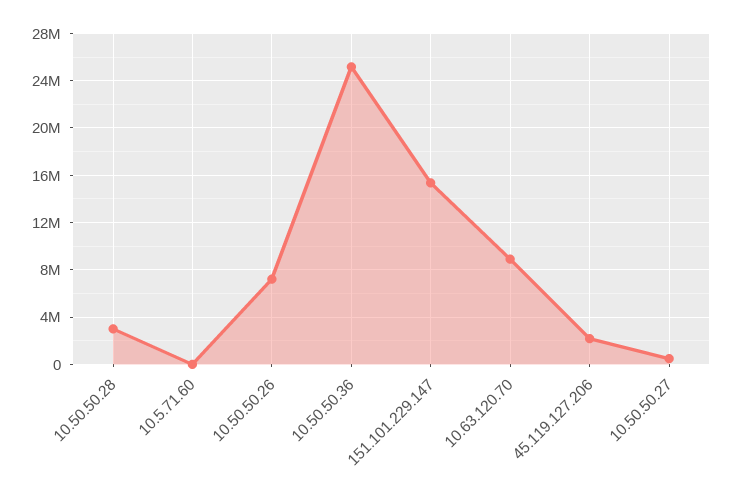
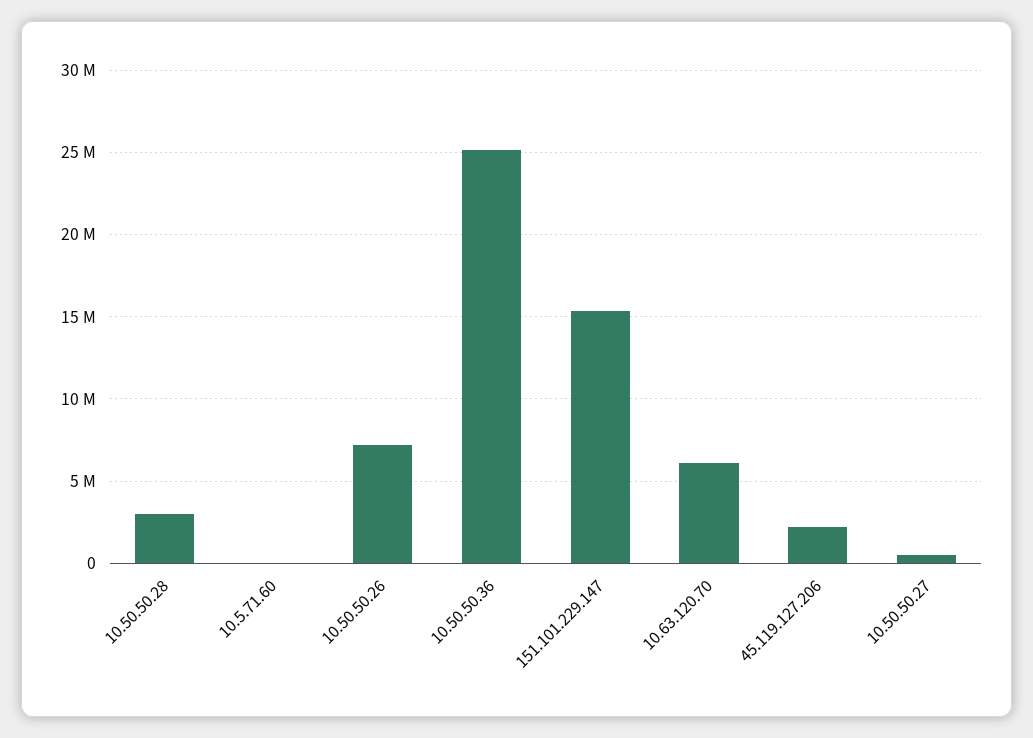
10.63.120.70: 9000000 -> 6000000

